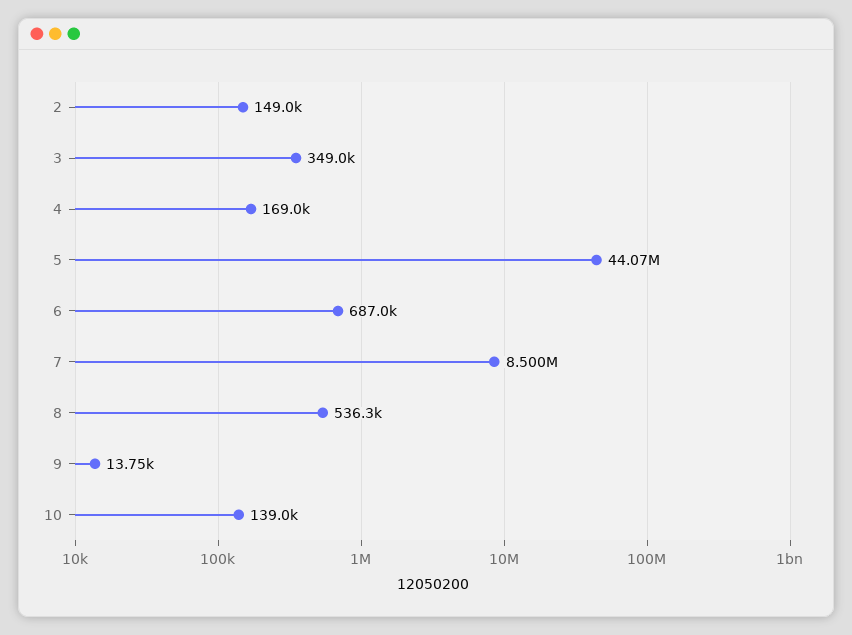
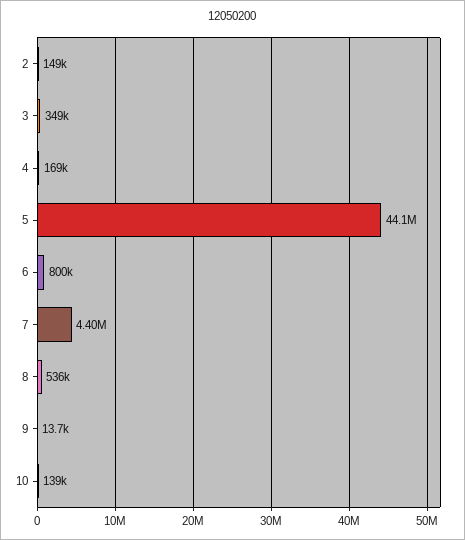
6: 687000 -> 800000
7: 8500000 -> 4400000

